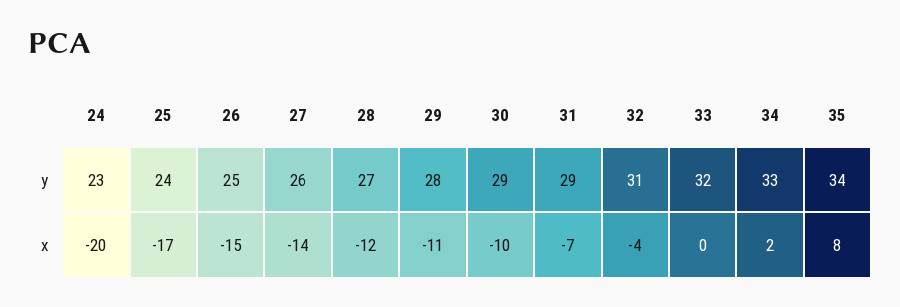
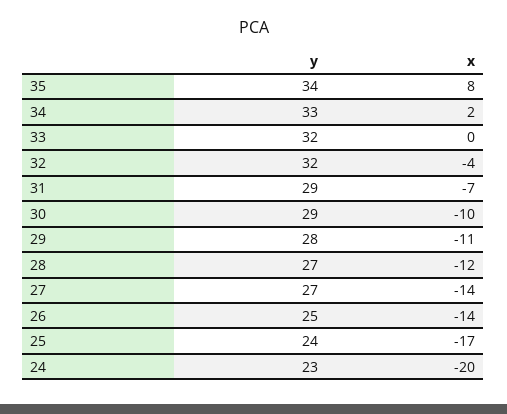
27, y: 26 -> 27
32, y: 31 -> 32
26, x: -15 -> -14

